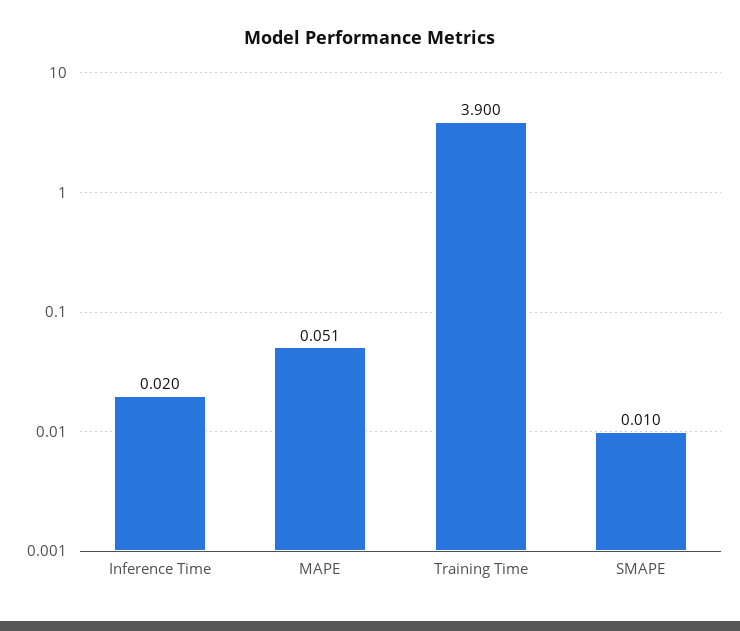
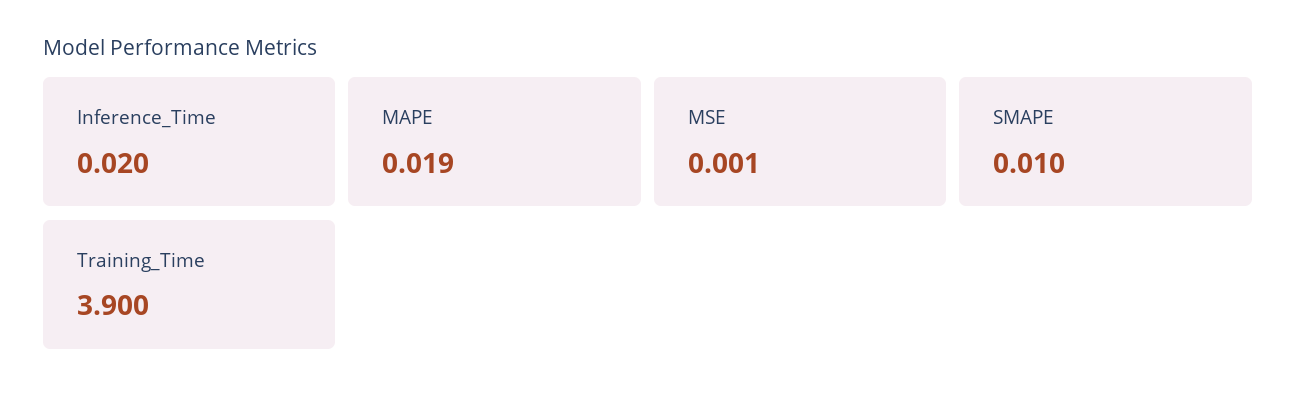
MAPE: 0.051 -> 0.019
MSE: none -> 0.001

